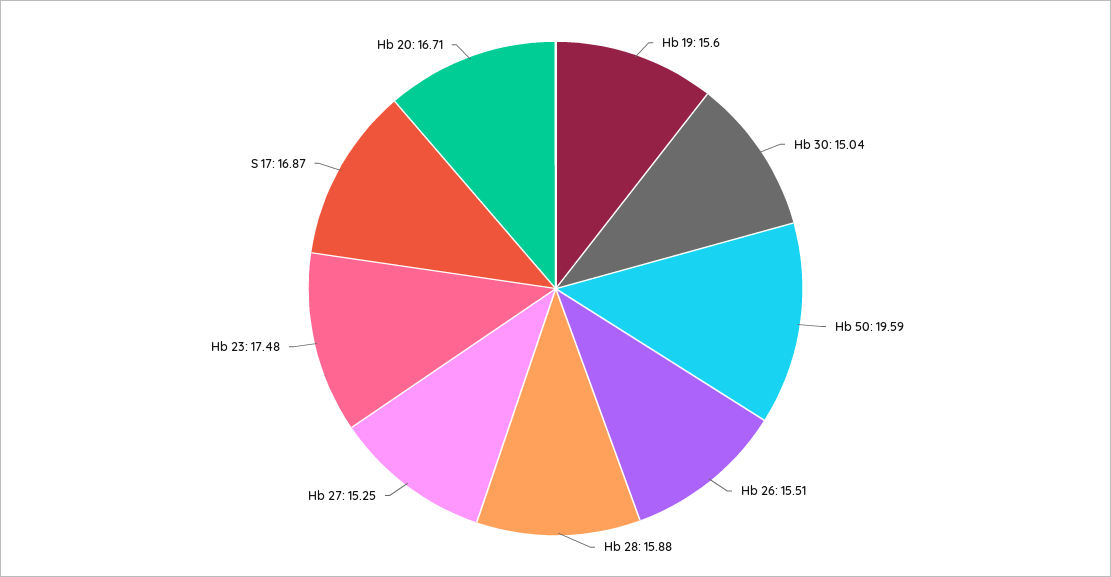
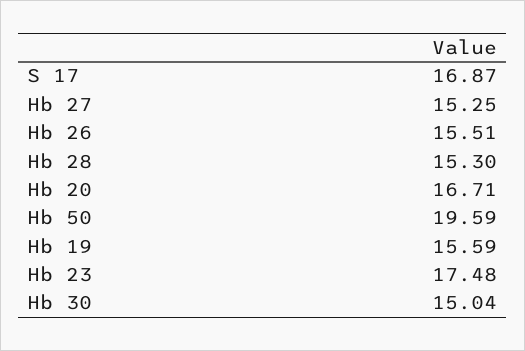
Hb 19: 15.6 -> 15.59
Hb 28: 15.88 -> 15.3

